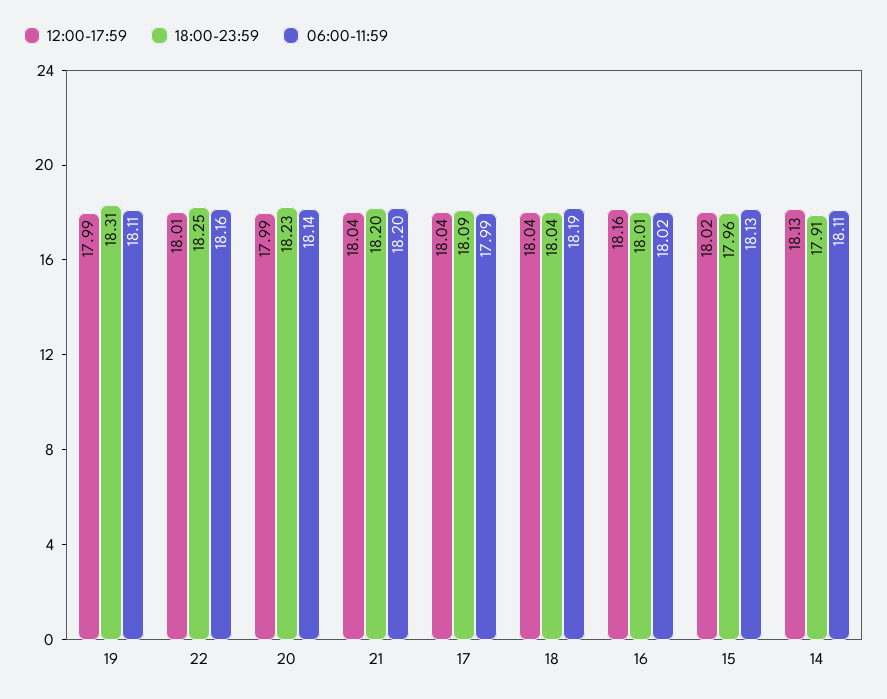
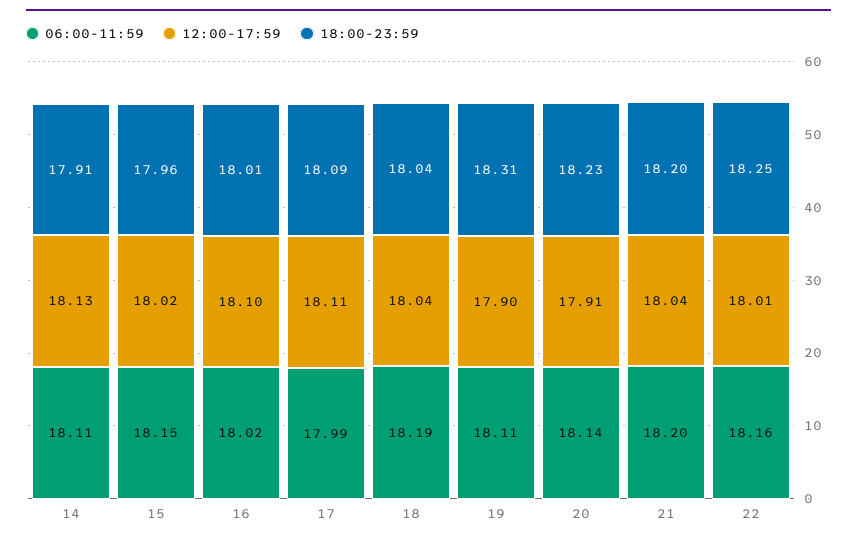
12:00-17:59, 19: 17.99 -> 17.9
12:00-17:59, 20: 17.99 -> 17.91
12:00-17:59, 17: 18.04 -> 18.11
12:00-17:59, 16: 18.16 -> 18.1
06:00-11:59, 15: 18.13 -> 18.15

